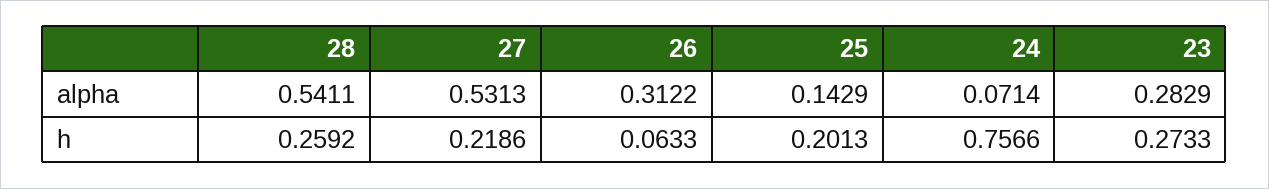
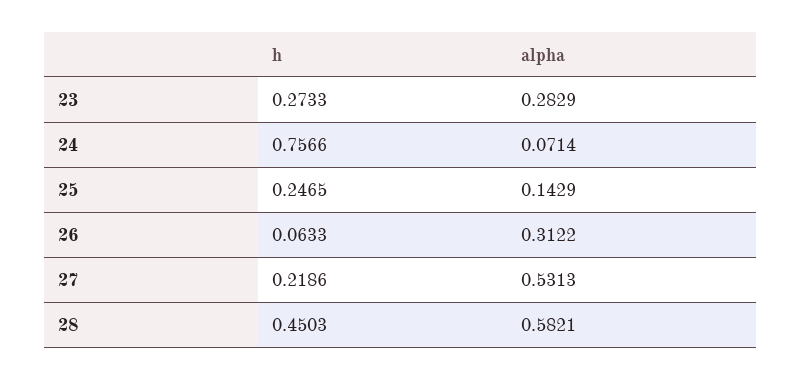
28, alpha: 0.5411 -> 0.5821
28, h: 0.2592 -> 0.4503
25, h: 0.2013 -> 0.2465

